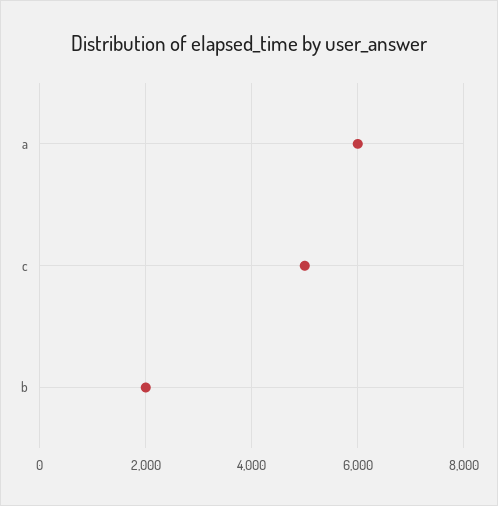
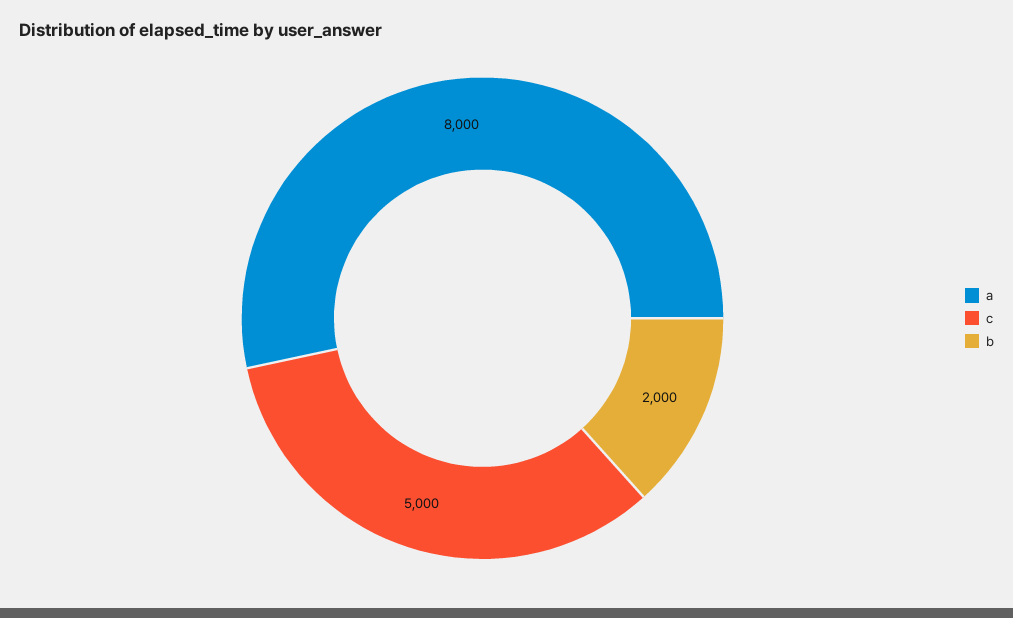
a: 6000 -> 8000

